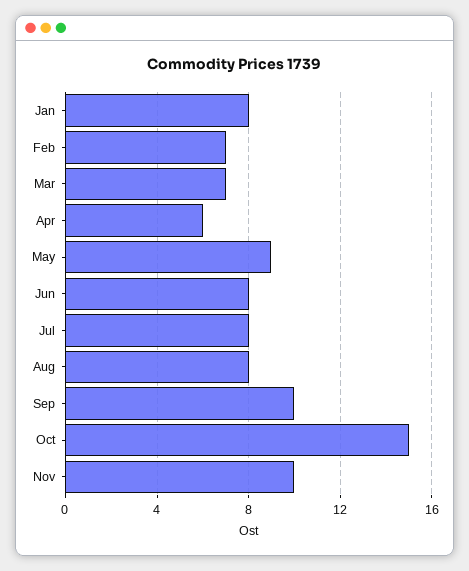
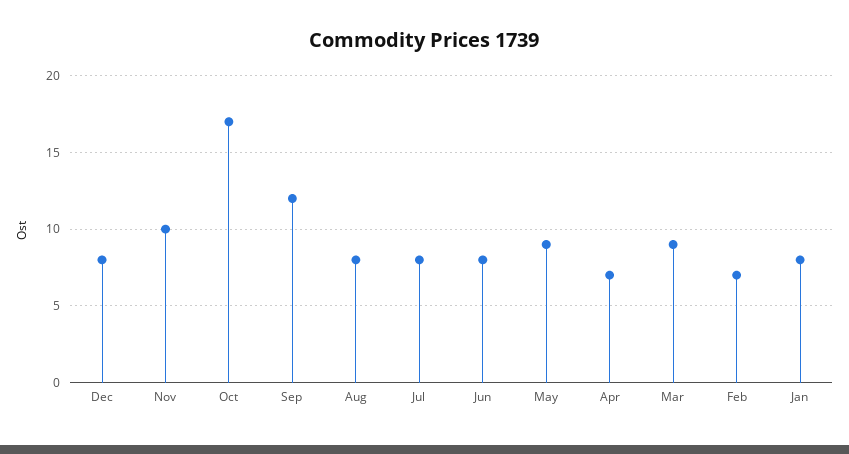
Mar: 7 -> 9
Apr: 6 -> 7
Sep: 10 -> 12
Oct: 15 -> 17
Dec: none -> 8

